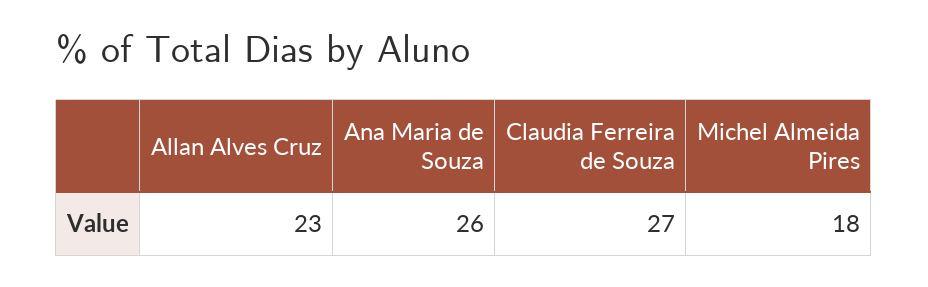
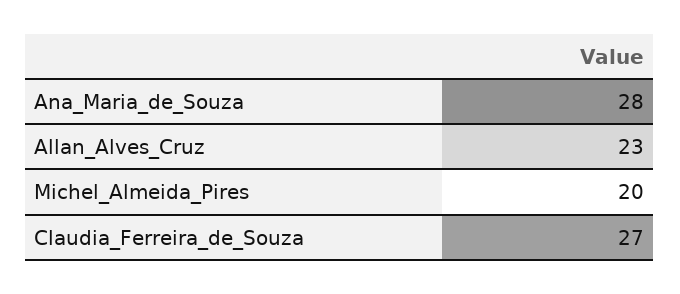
Ana Maria de Souza: 26 -> 28
Michel Almeida Pires: 18 -> 20

